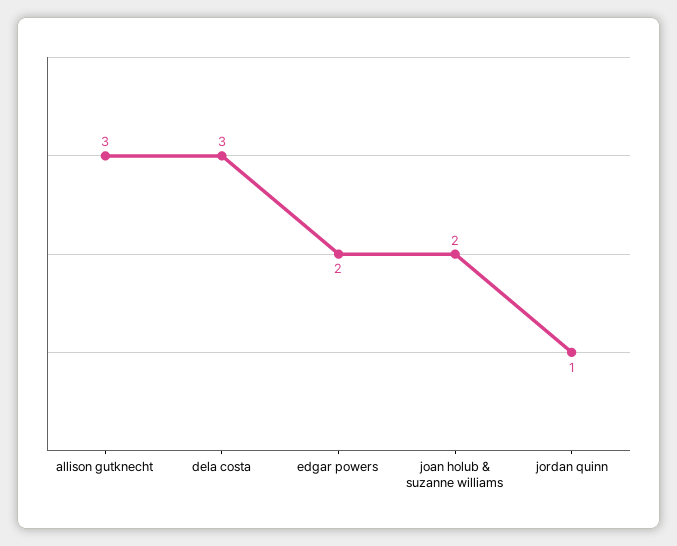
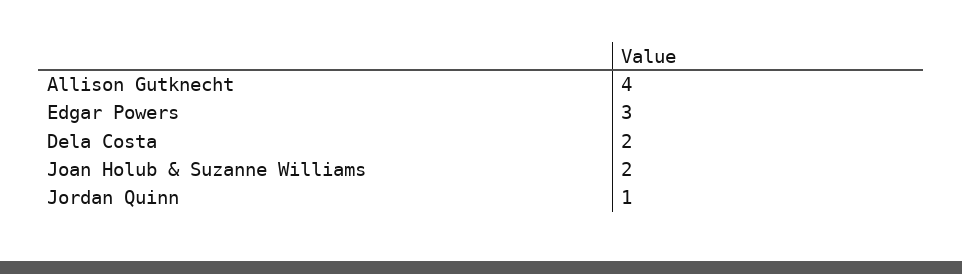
allison gutknecht: 3 -> 4
dela costa: 3 -> 2
edgar powers: 2 -> 3

